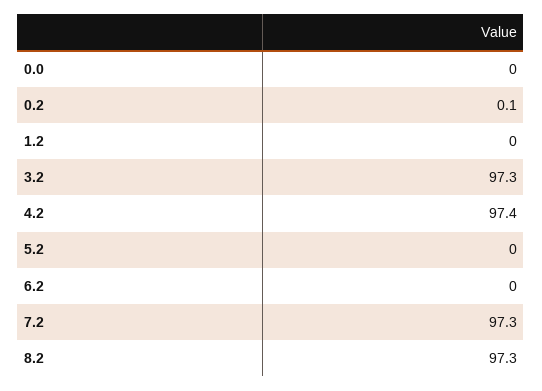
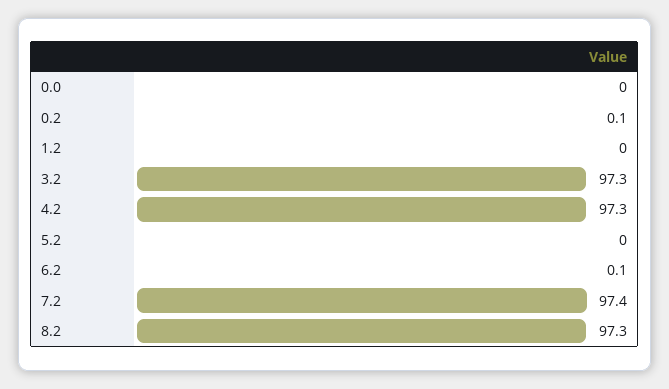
4.2: 97.4 -> 97.3
6.2: 0 -> 0.1
7.2: 97.3 -> 97.4

